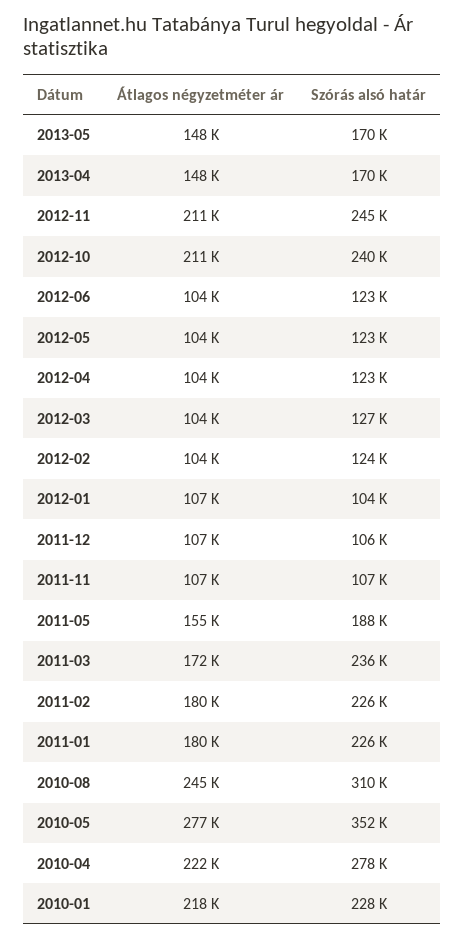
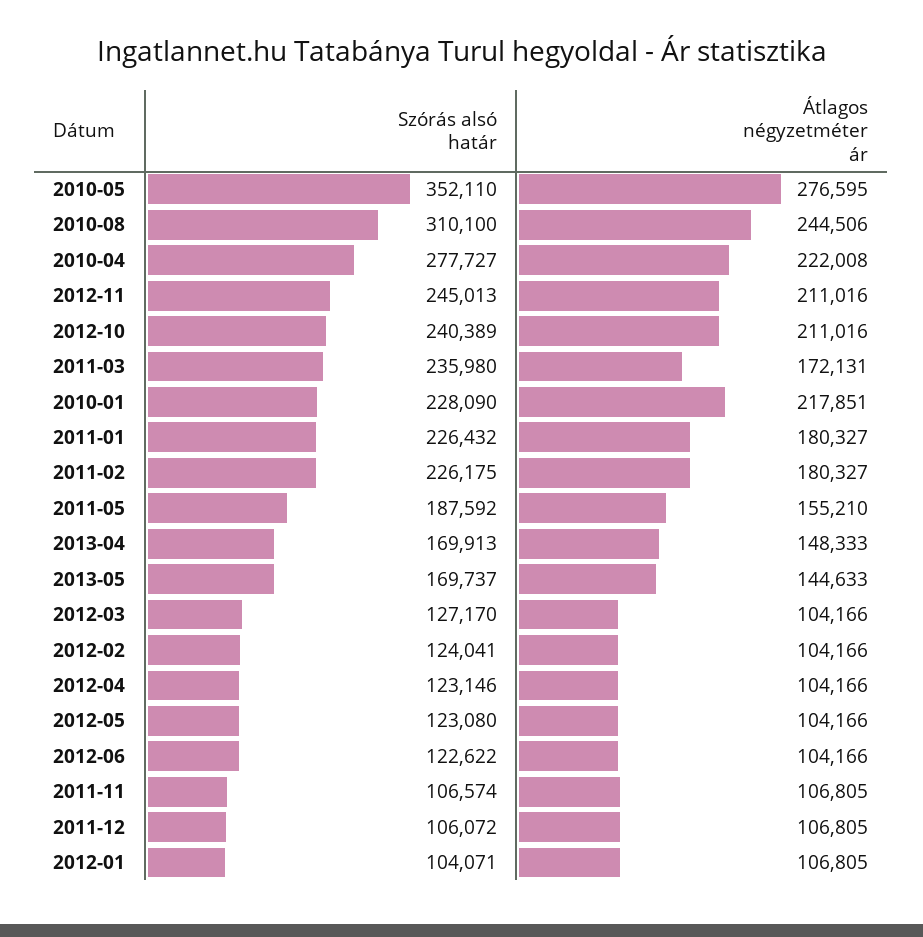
Átlagos négyzetméter ár, 2013-05: 148000 -> 144633

